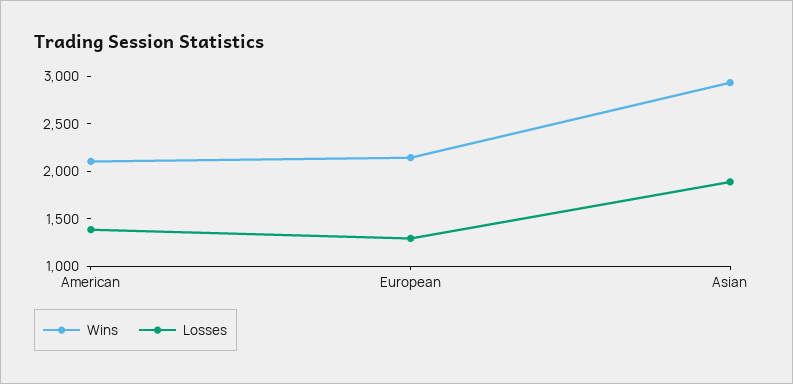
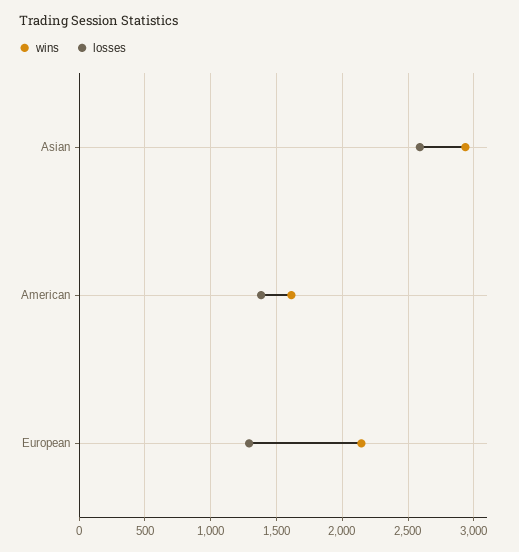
Wins, American: 2100 -> 1600
Losses, Asian: 1900 -> 2600

